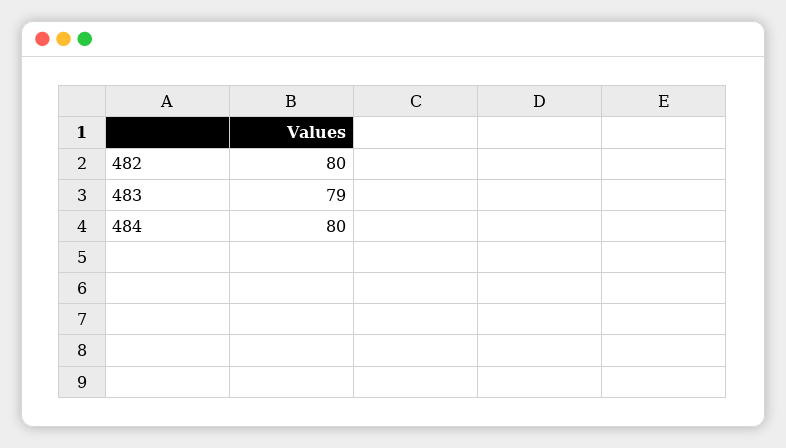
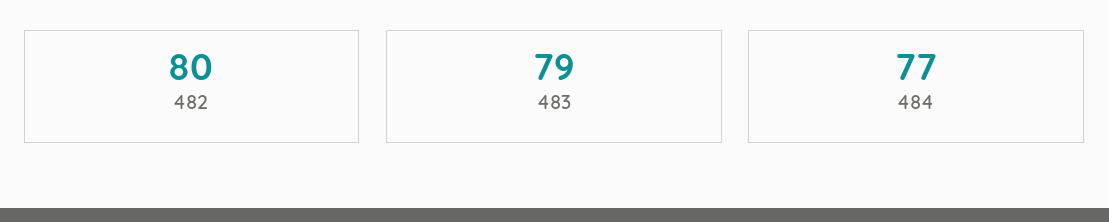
484: 80 -> 77

